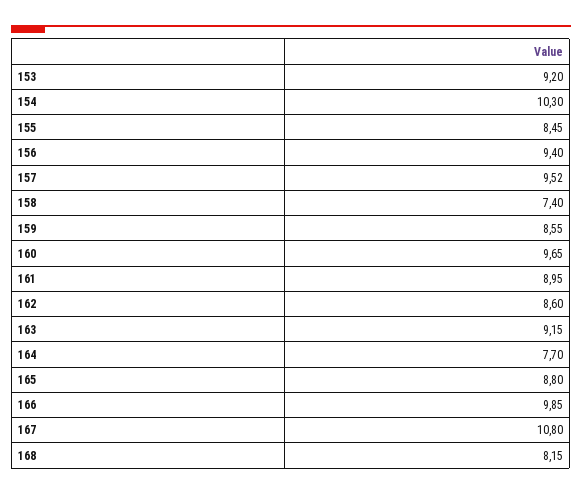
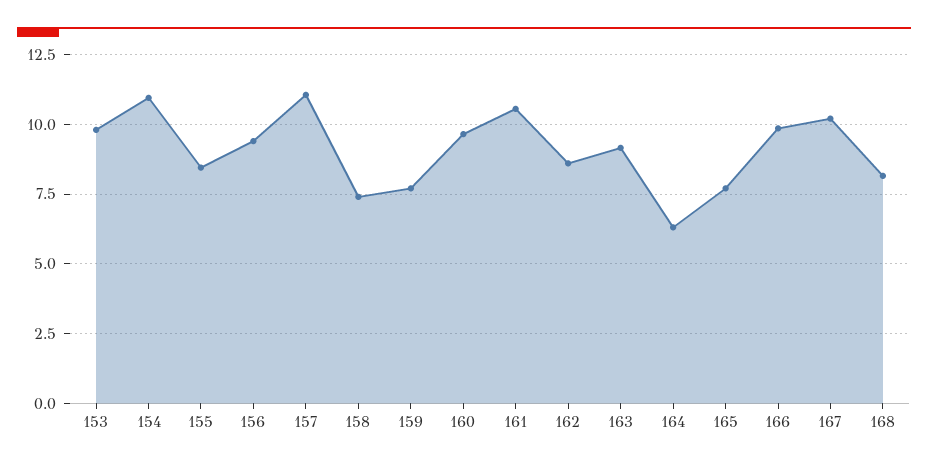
153: 9.2 -> 9.75
154: 10.3 -> 11
157: 9.52 -> 11
159: 8.55 -> 7.75
161: 8.95 -> 10.5
164: 7.7 -> 6.25
165: 8.8 -> 7.75
167: 10.8 -> 10.25

